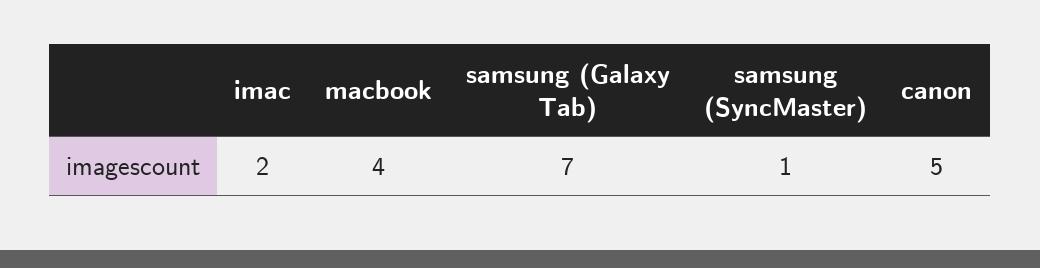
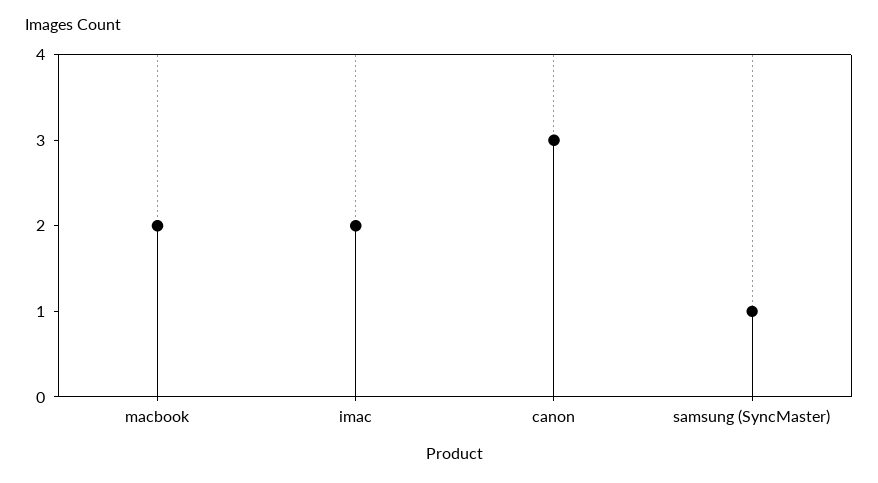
macbook: 4 -> 2
samsung (Galaxy Tab): 7 -> none
canon: 5 -> 3

